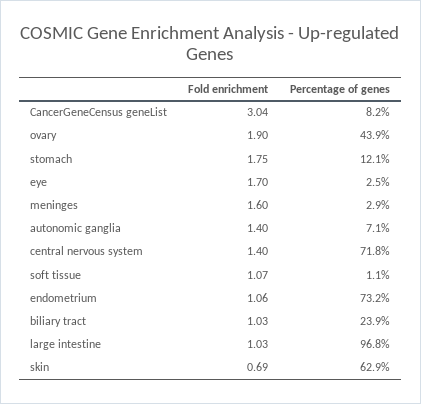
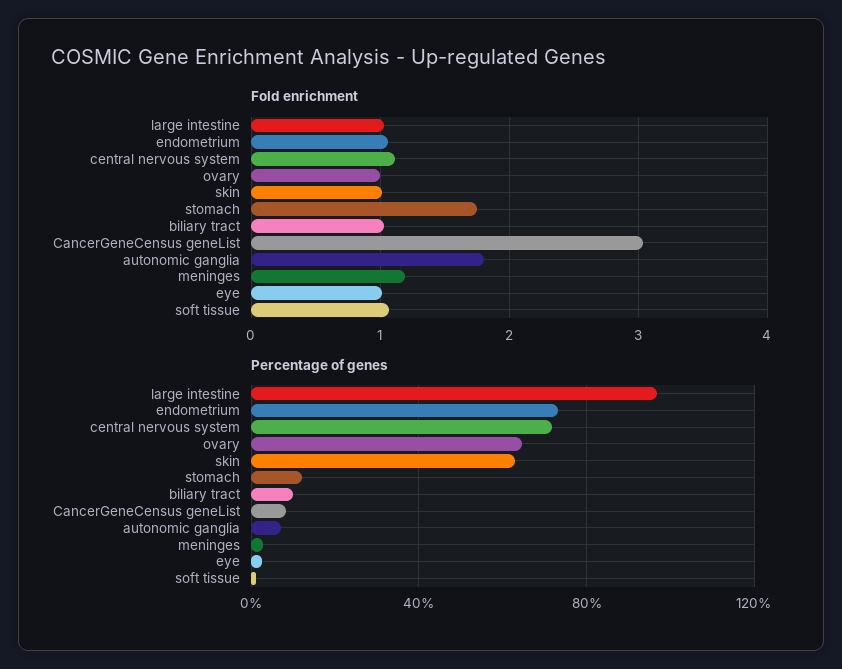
Fold enrichment, ovary: 1.9 -> 1
Percentage of genes, ovary: 43.9 -> 65
Fold enrichment, eye: 1.7 -> 1
Fold enrichment, meninges: 1.6 -> 1.2
Fold enrichment, autonomic ganglia: 1.4 -> 1.8
Fold enrichment, central nervous system: 1.4 -> 1.1
Percentage of genes, biliary tract: 23.9 -> 10
Fold enrichment, skin: 0.69 -> 1

